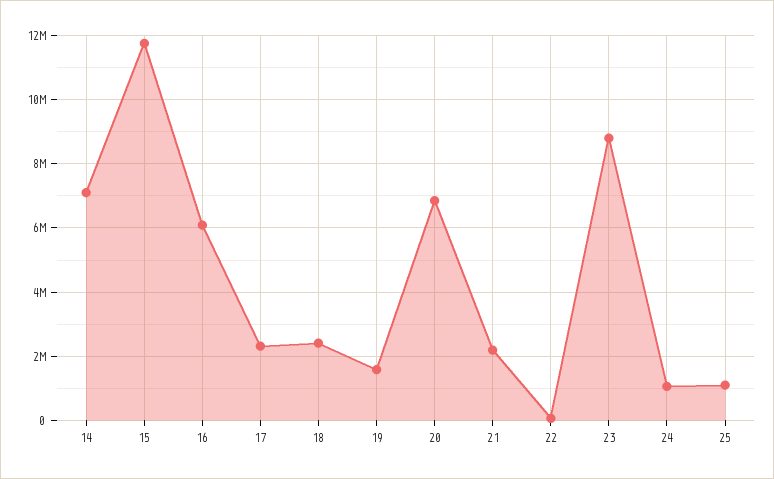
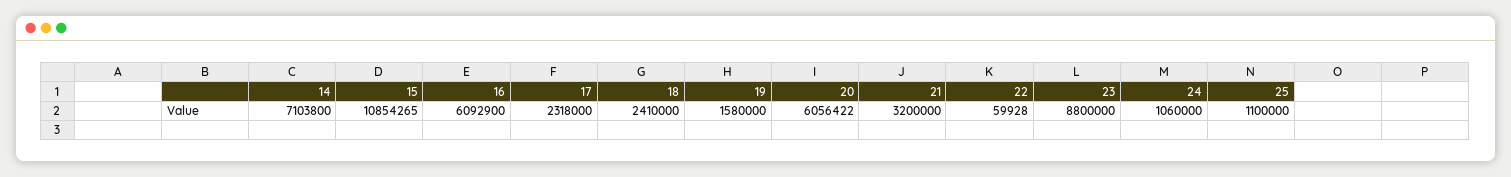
15: 11800000 -> 10854265
20: 6800000 -> 6056422
21: 2200000 -> 3200000

